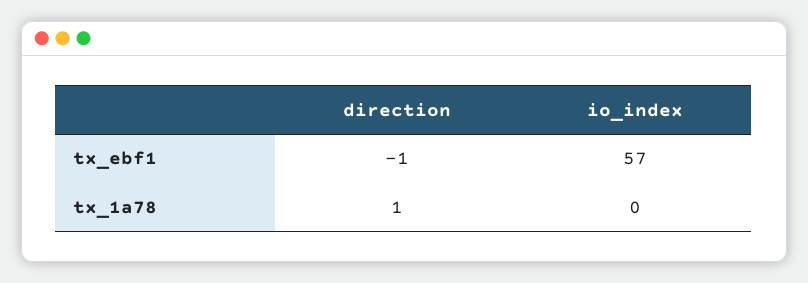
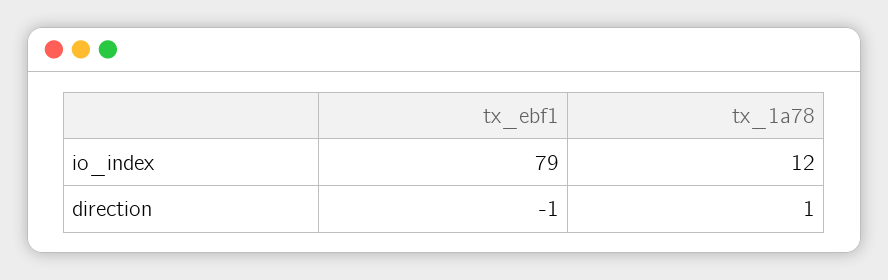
io_index, tx_ebf1: 57 -> 79
io_index, tx_1a78: 0 -> 12

